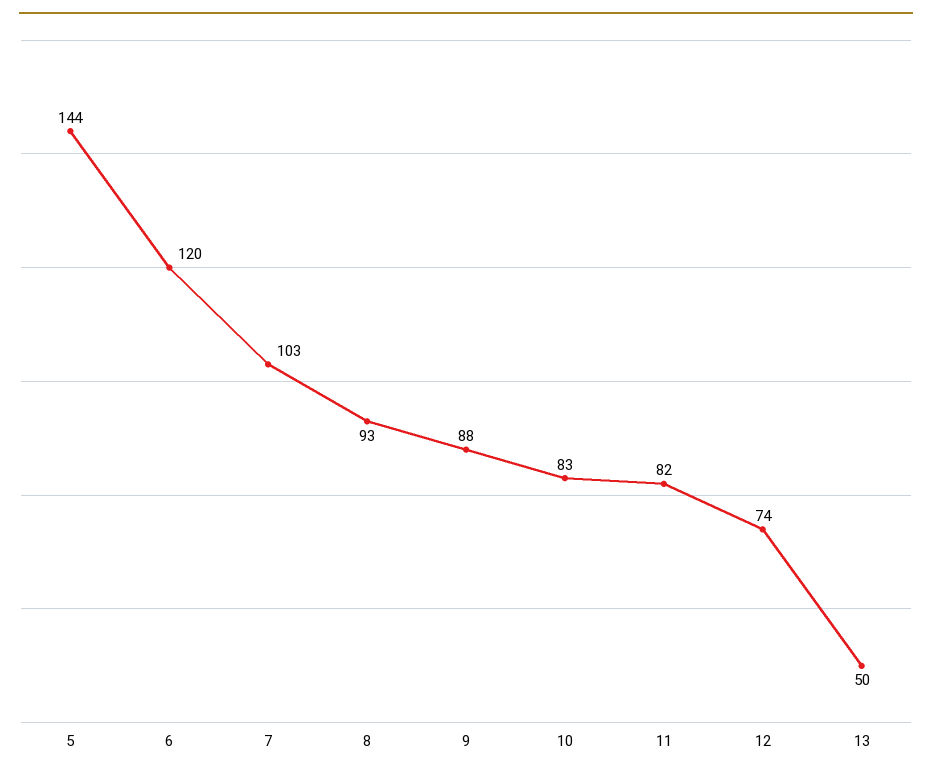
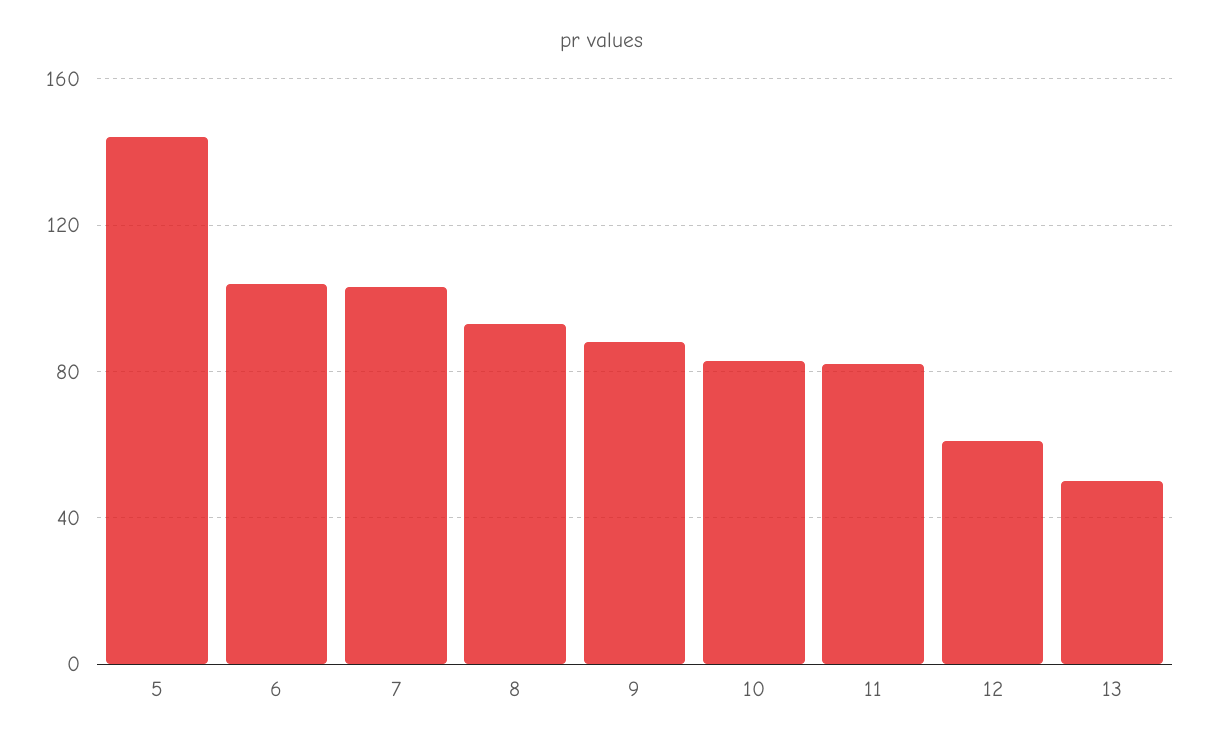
6: 120 -> 105
12: 74 -> 60

